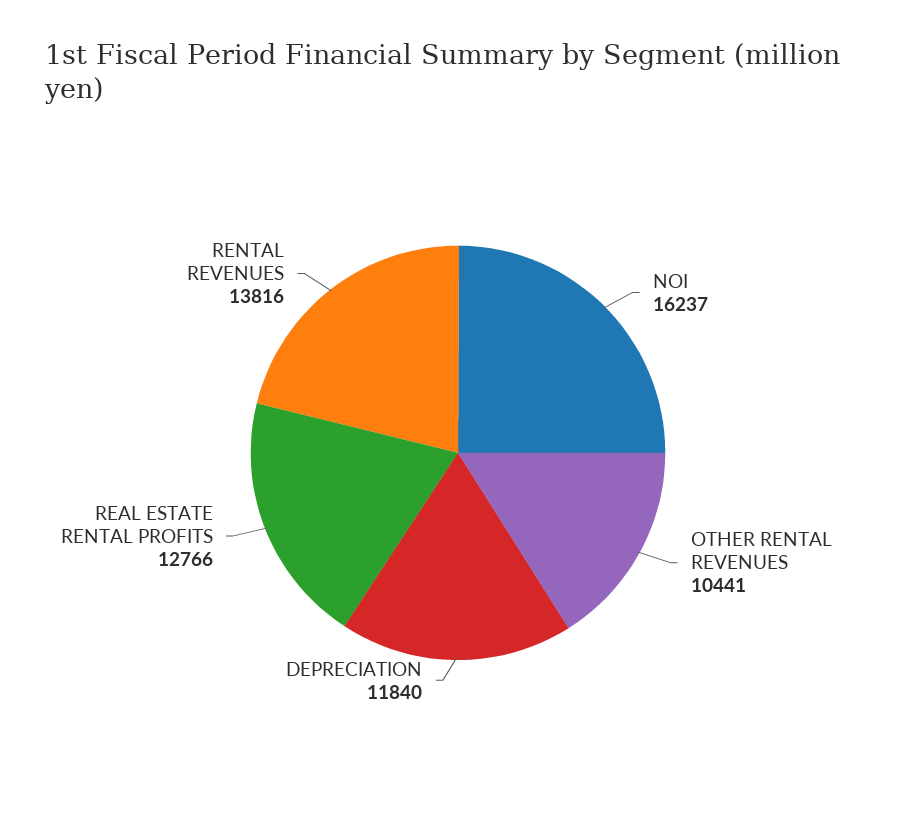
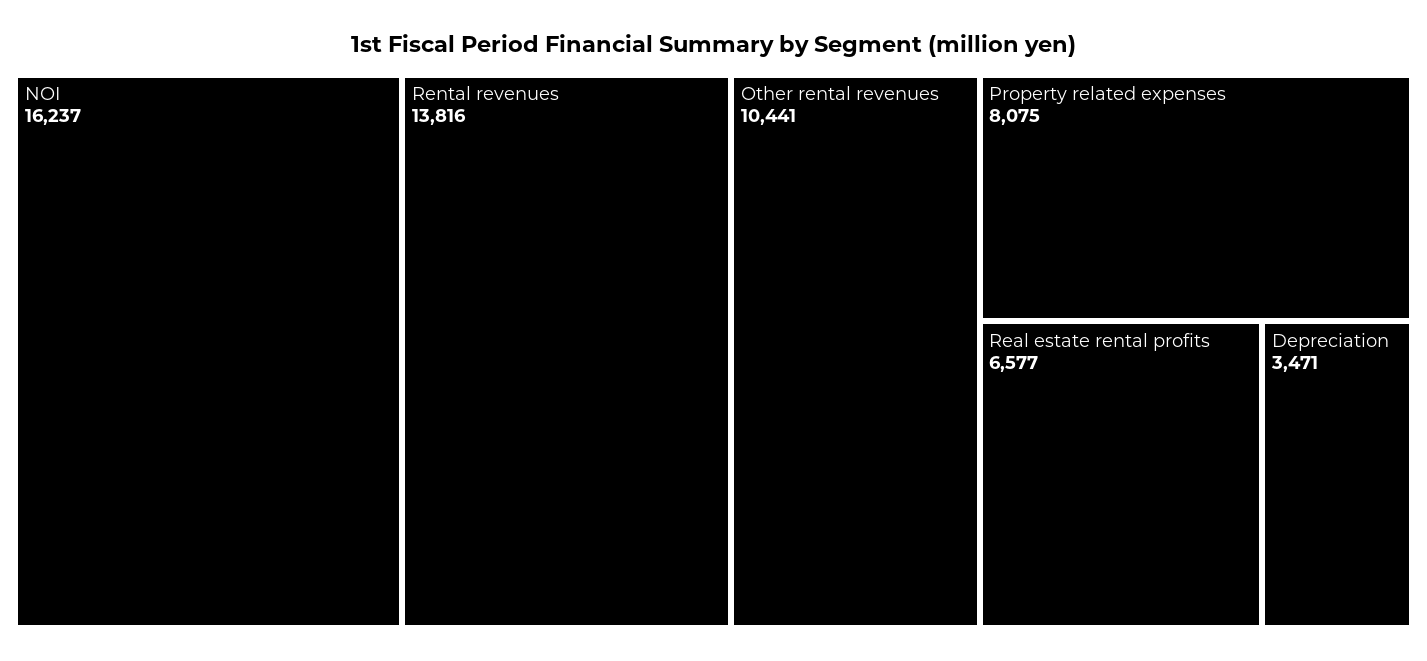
DEPRECIATION: 11840 -> 3471
REAL ESTATE RENTAL PROFITS: 12766 -> 6577
Property related expenses: none -> 8075

